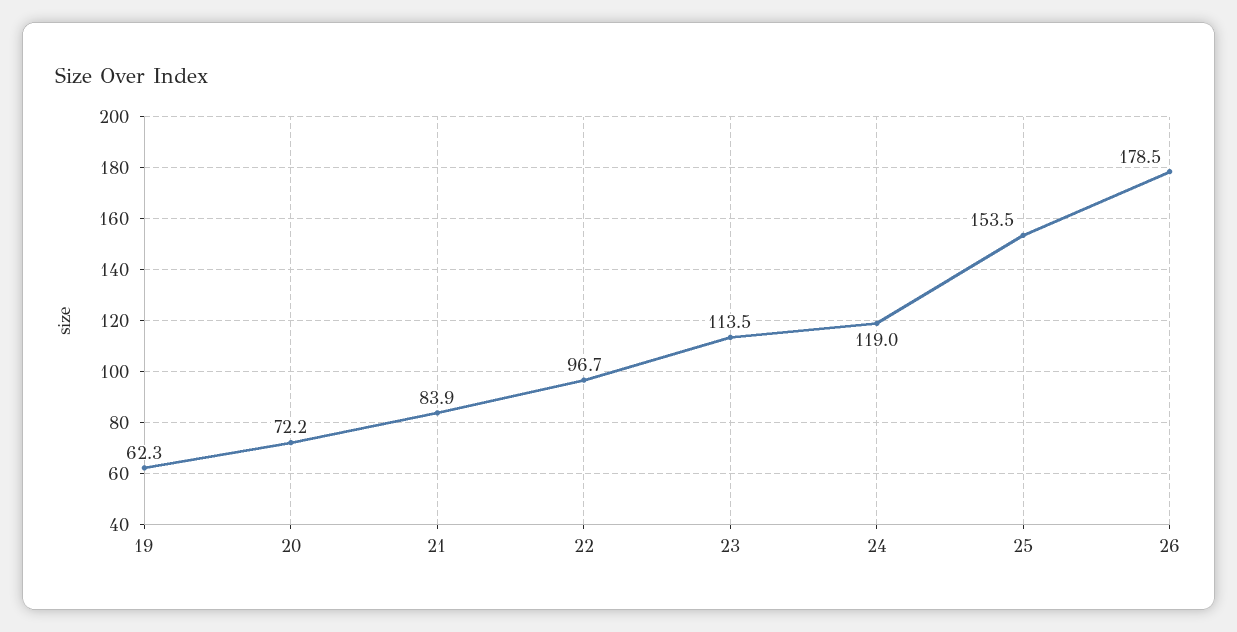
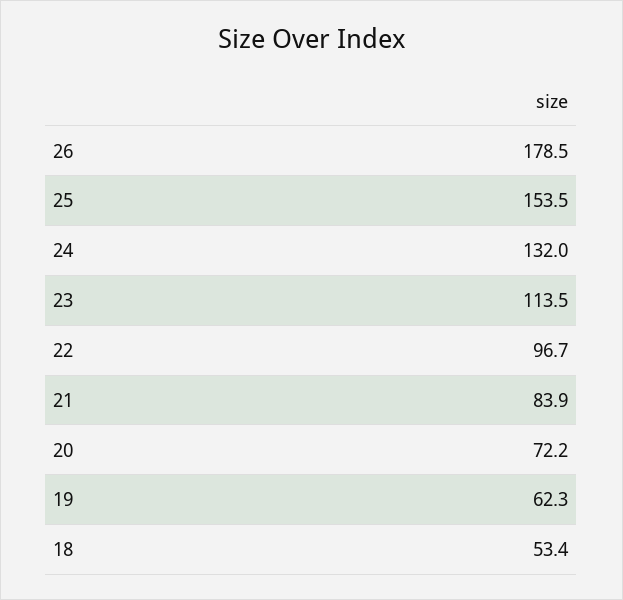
24: 119 -> 132
18: none -> 53.4

